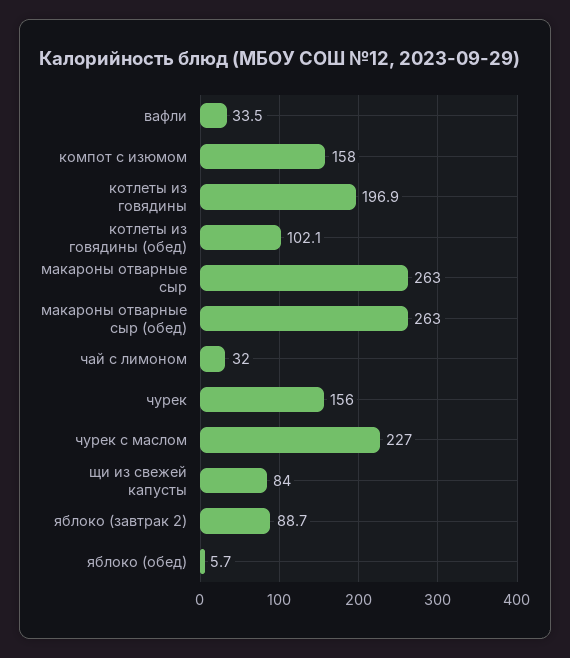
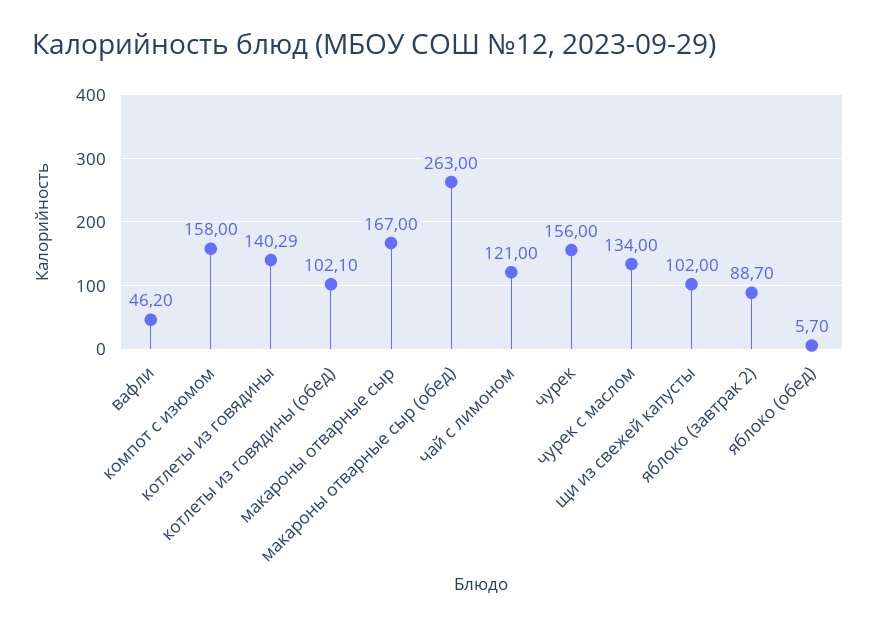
вафли: 33.5 -> 46.2
котлеты из говядины: 196.9 -> 140.29
макароны отварные сыр: 263 -> 167
чай с лимоном: 32 -> 121
чурек с маслом: 227 -> 134
щи из свежей капусты: 84 -> 102

